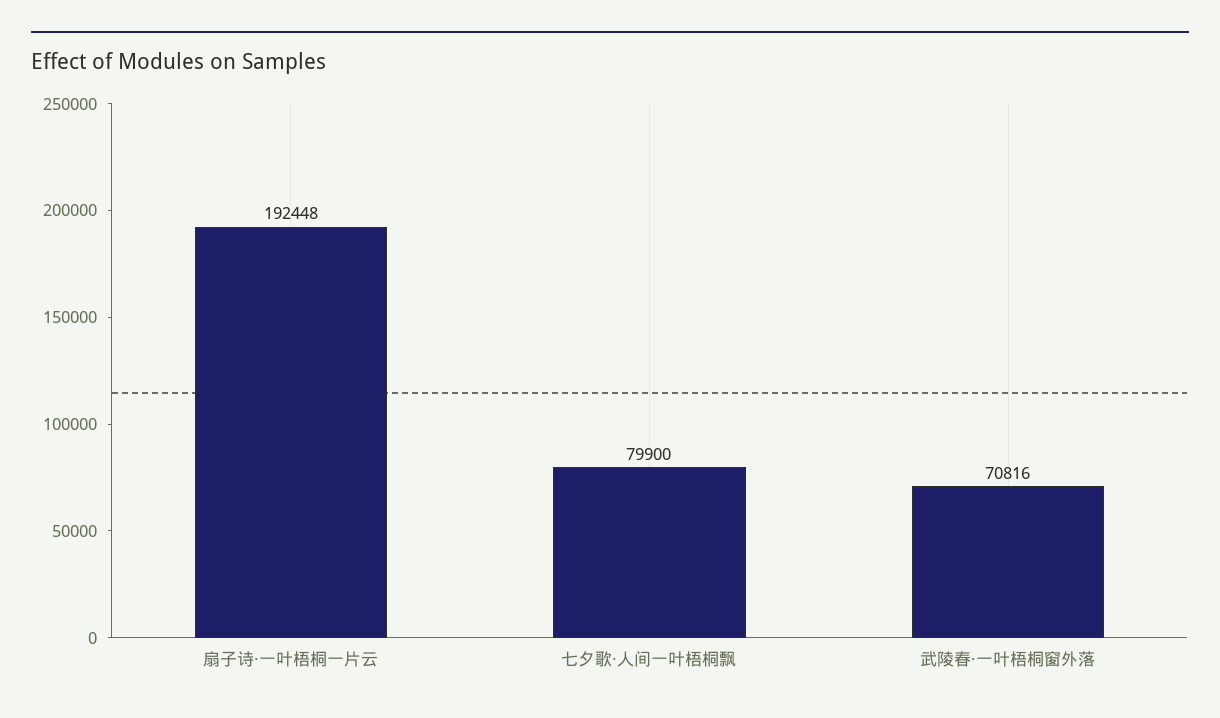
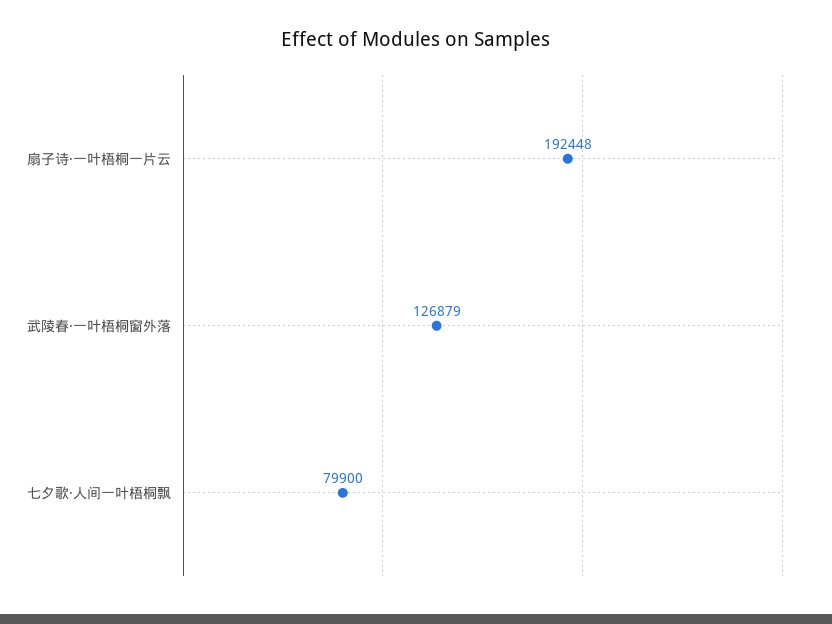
武陵春·一叶梧桐窗外落: 70816 -> 126879

